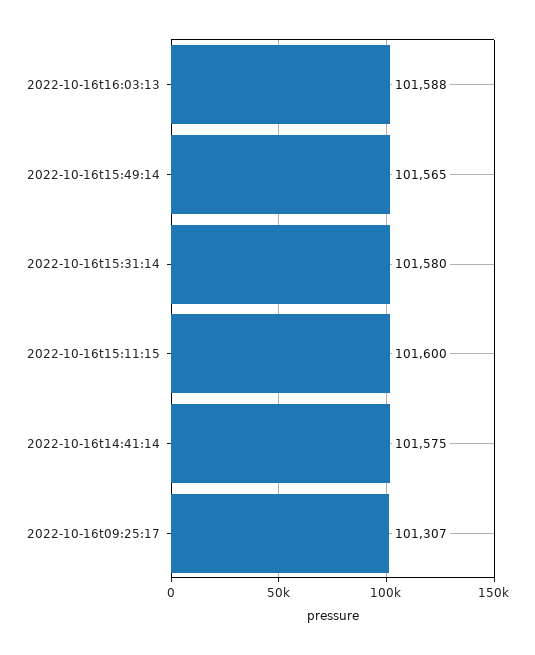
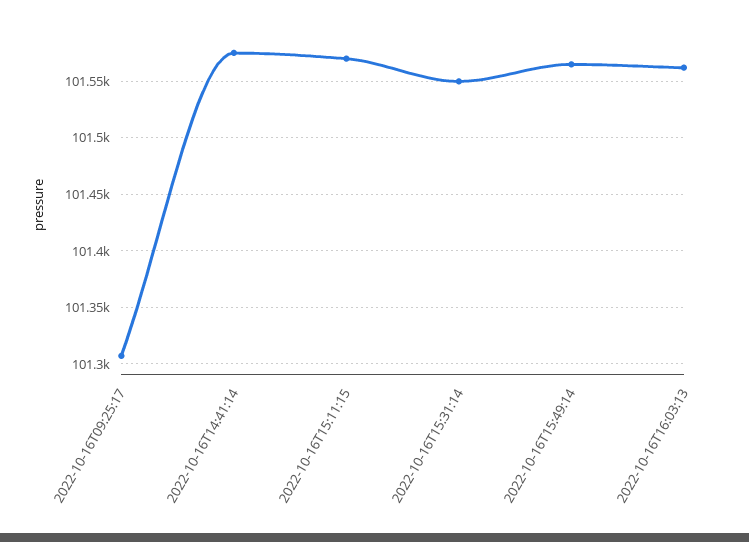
2022-10-16t16:03:13: 101588 -> 101560
2022-10-16t15:31:14: 101580 -> 101550
2022-10-16t15:11:15: 101600 -> 101570

